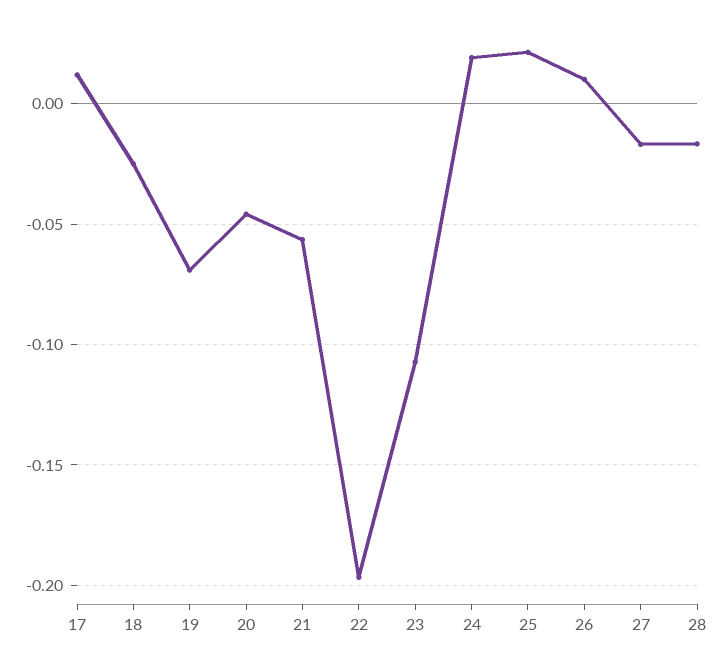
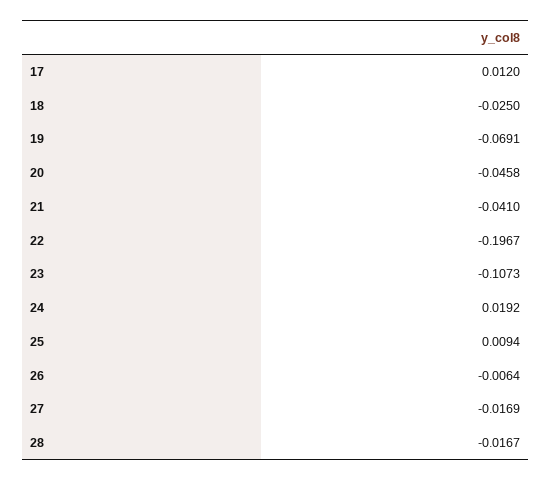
21: -0.055 -> -0.041
25: 0.02 -> 0.0094
26: 0.01 -> -0.0064

